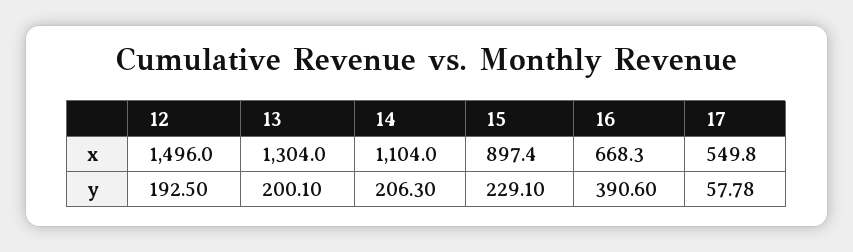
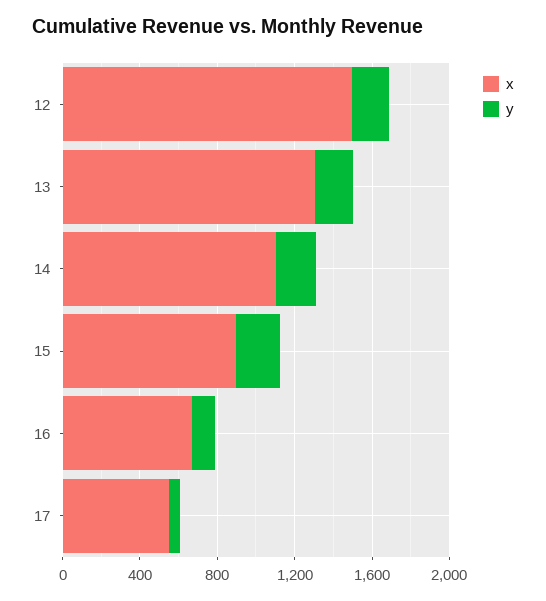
y, 16: 390.6 -> 100

